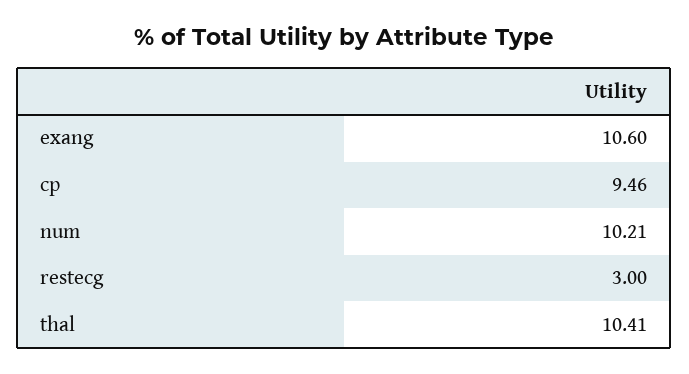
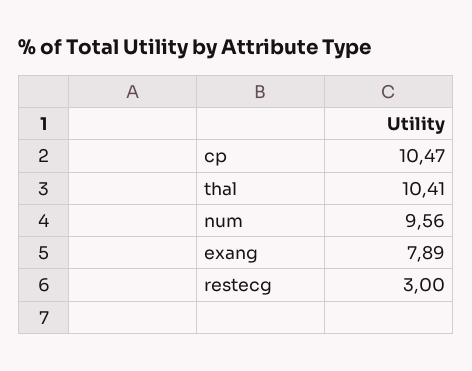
exang: 10.6 -> 7.89
cp: 9.46 -> 10.47
num: 10.21 -> 9.56

